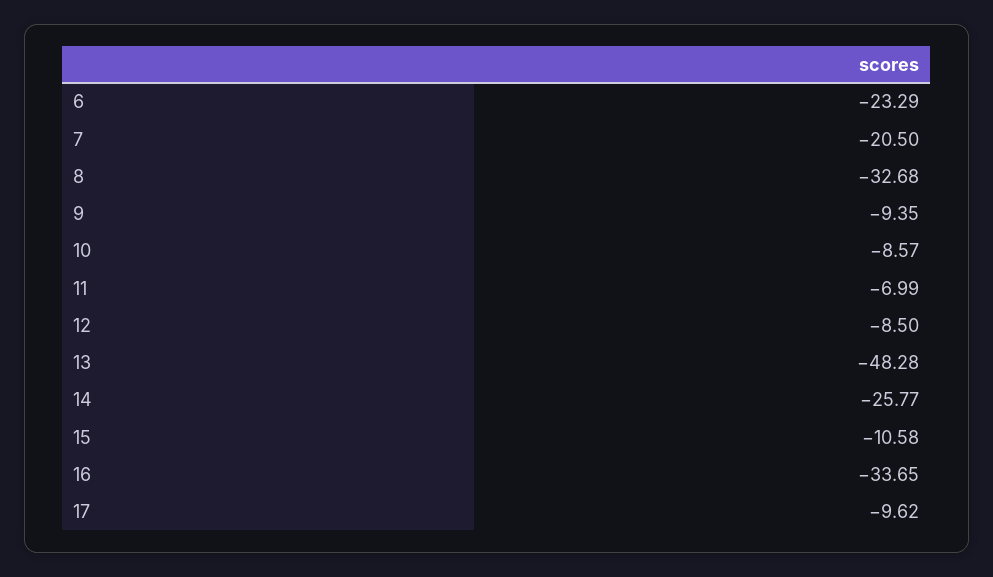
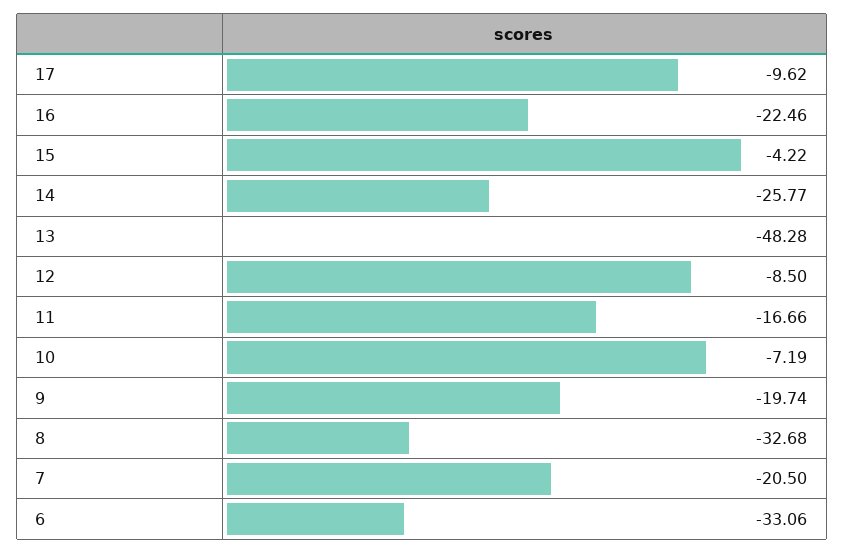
6: -23.29 -> -33.06
9: -9.35 -> -19.74
10: -8.57 -> -7.19
11: -6.99 -> -16.66
15: -10.58 -> -4.22
16: -33.65 -> -22.46

